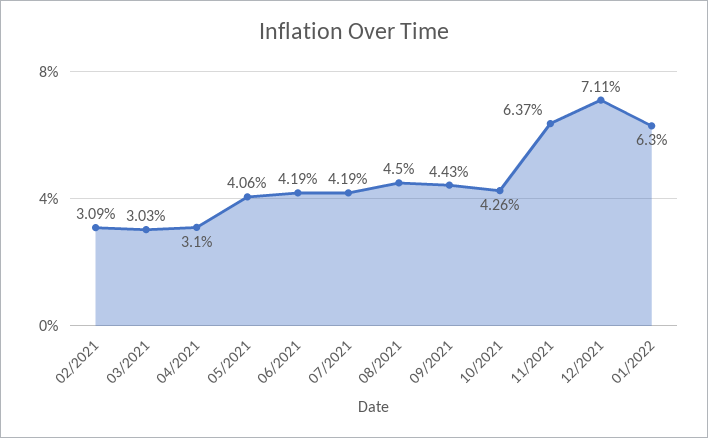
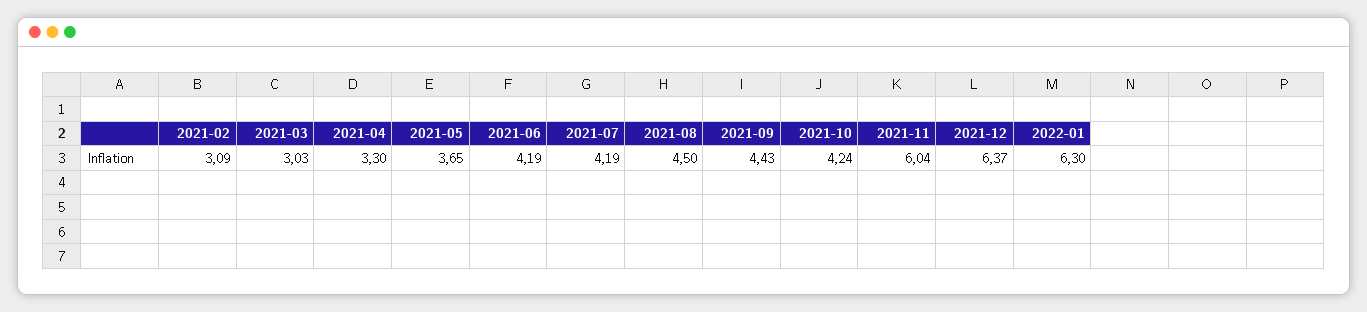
04/2021: 3.1 -> 3.3
05/2021: 4.06 -> 3.65
10/2021: 4.26 -> 4.24
11/2021: 6.37 -> 6.04
12/2021: 7.11 -> 6.37

